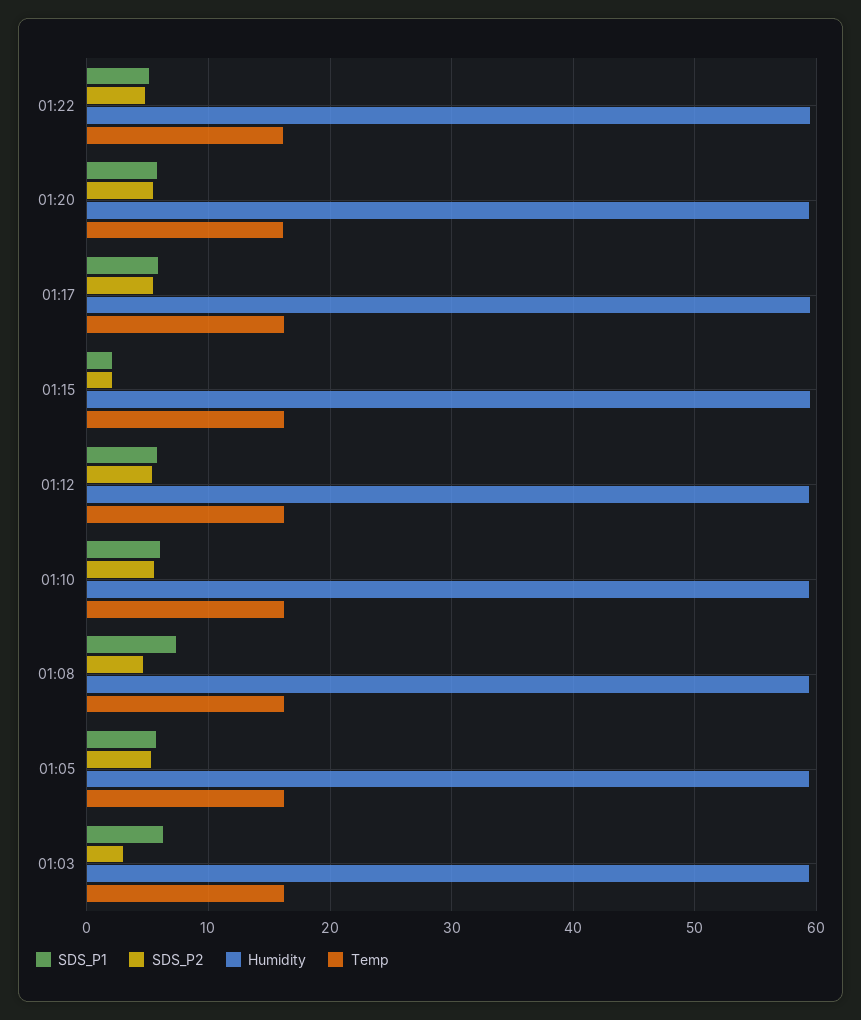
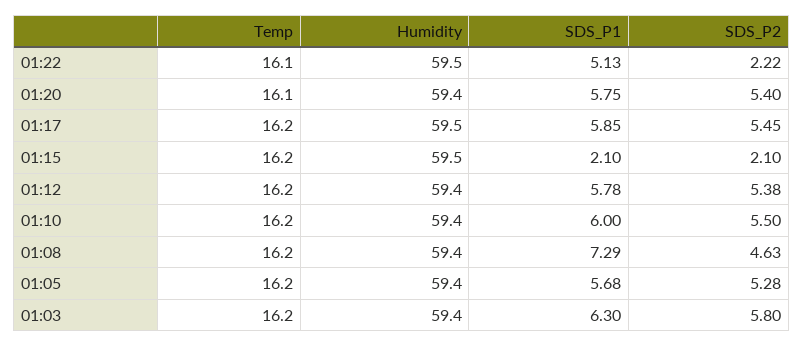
SDS_P2, 01:22: 5 -> 2.22
SDS_P2, 01:03: 3 -> 5.8

